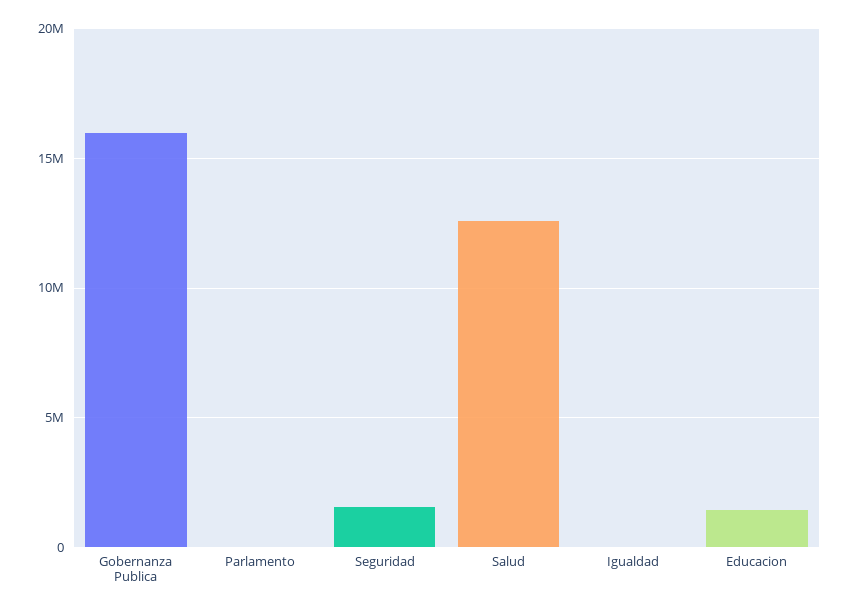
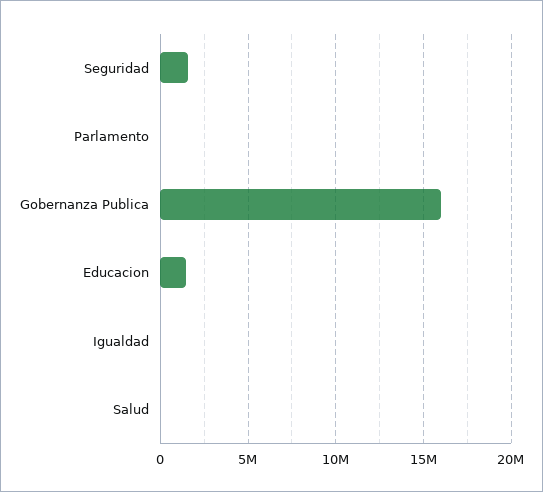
Salud: 12500000 -> 0

